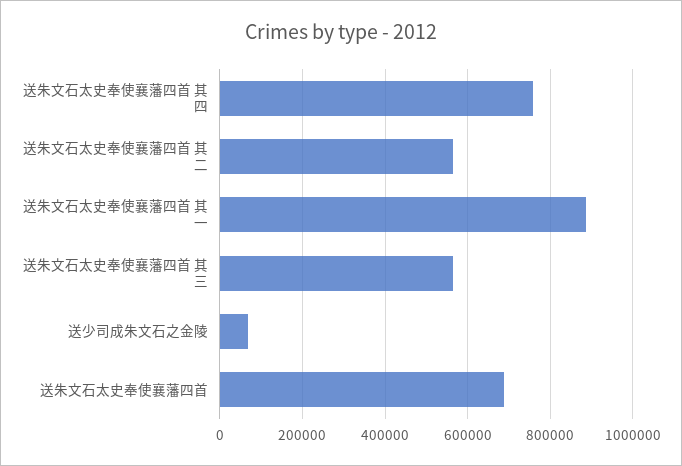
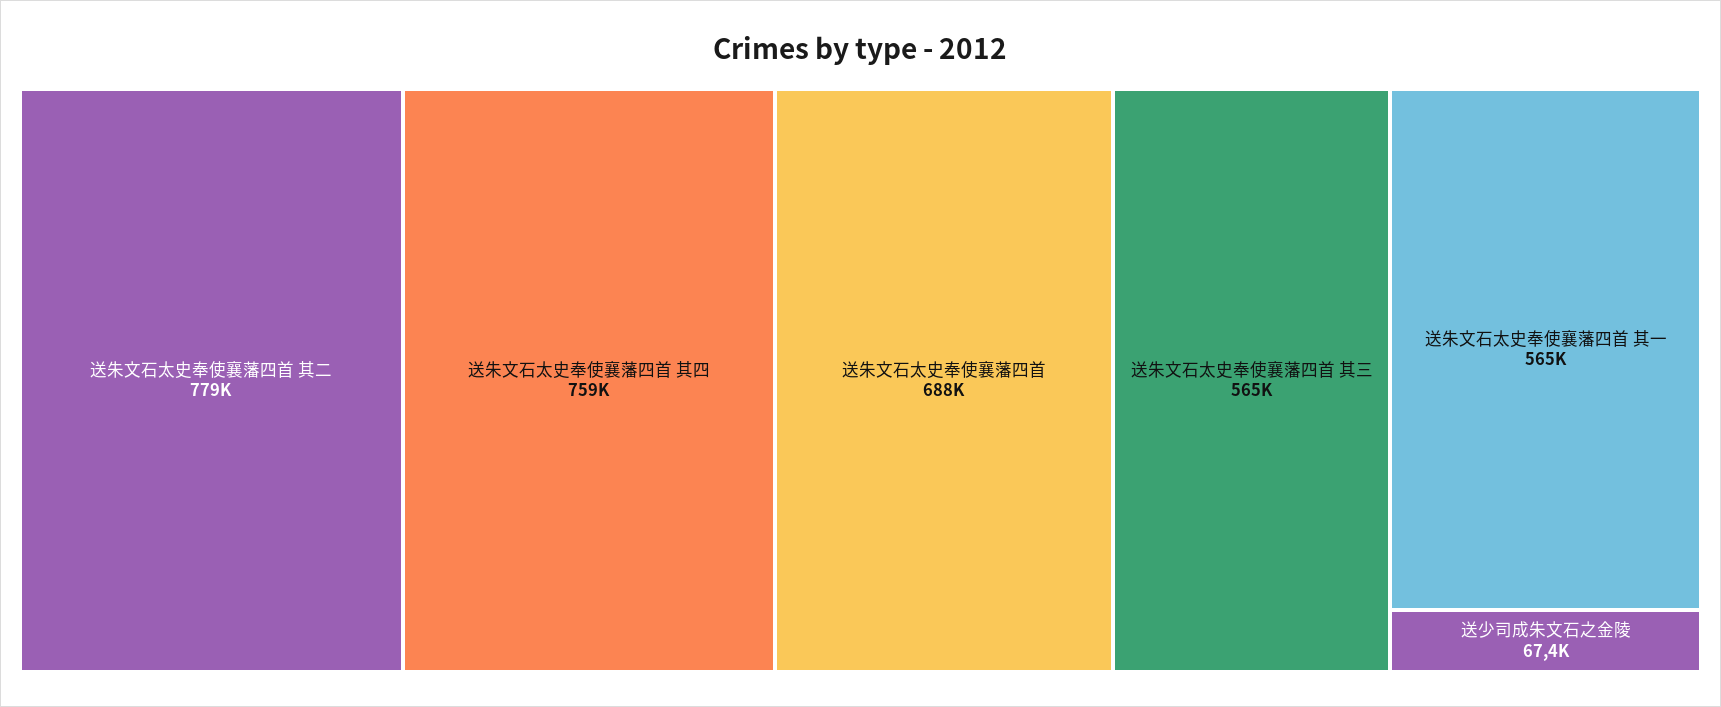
送朱文石太史奉使襄藩四首 其二: 560000 -> 779000
送朱文石太史奉使襄藩四首 其一: 880000 -> 565000

